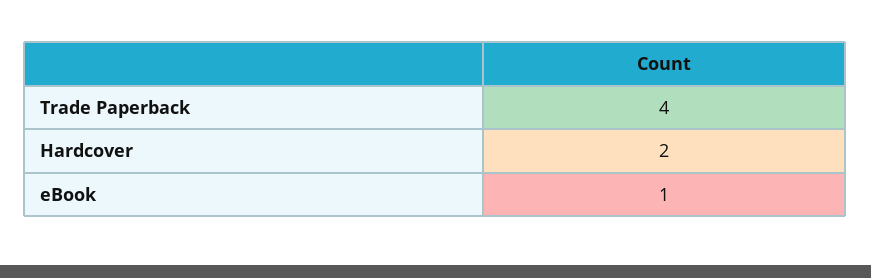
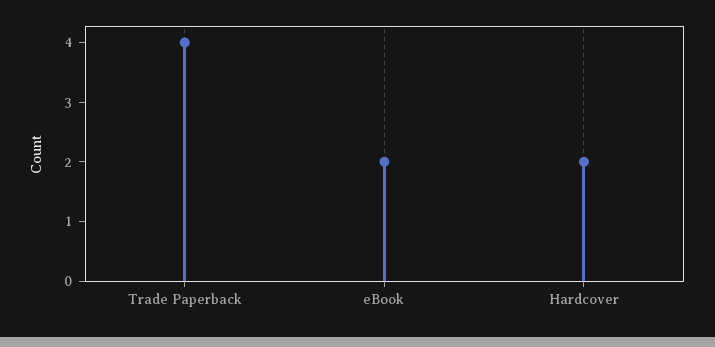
eBook: 1 -> 2

